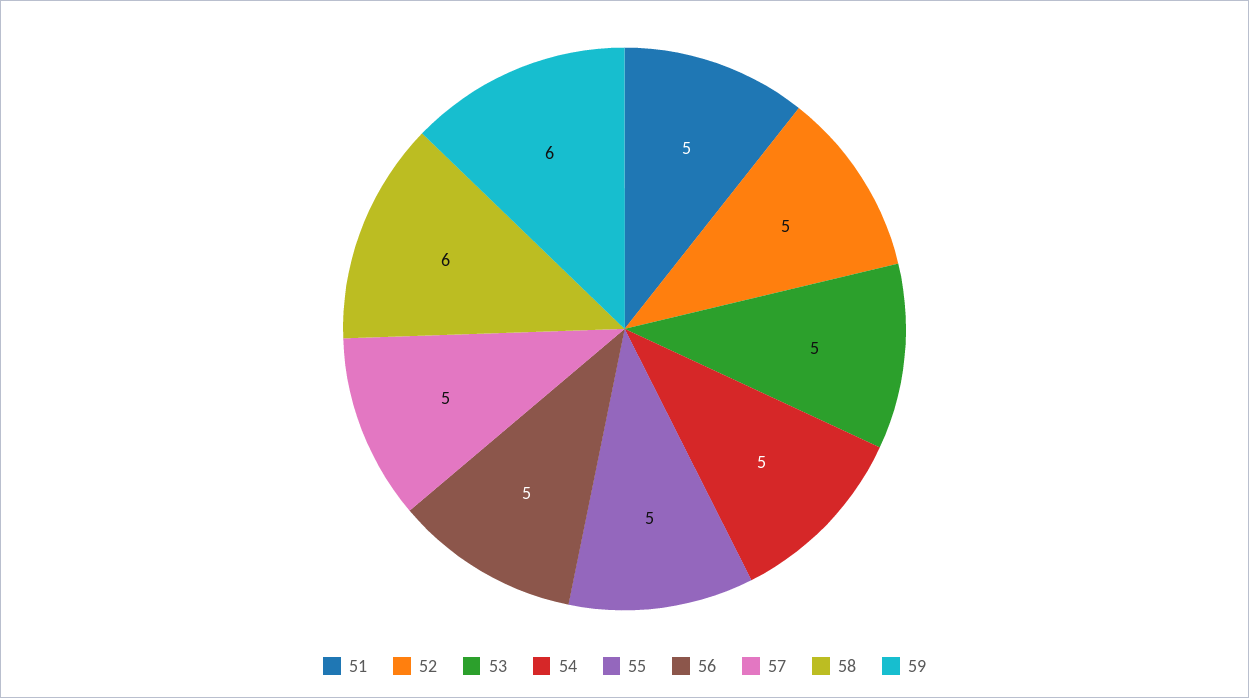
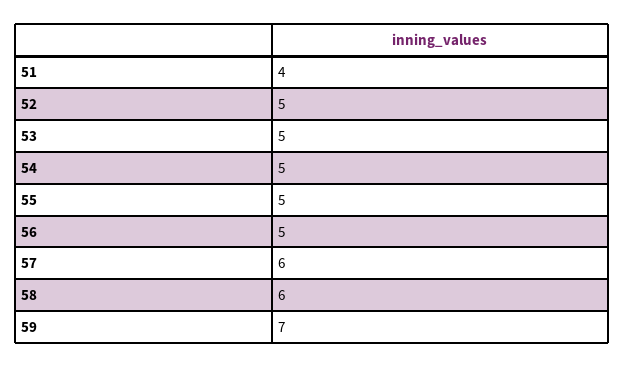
51: 5 -> 4
57: 5 -> 6
59: 6 -> 7

